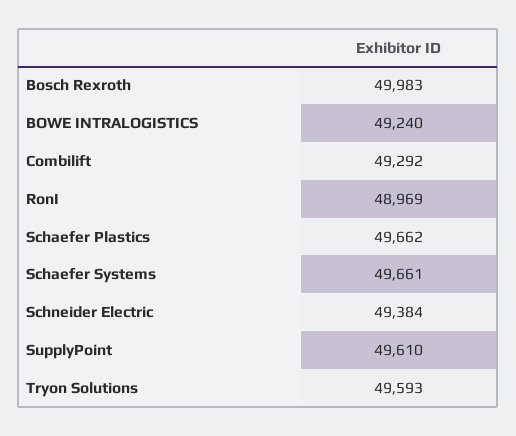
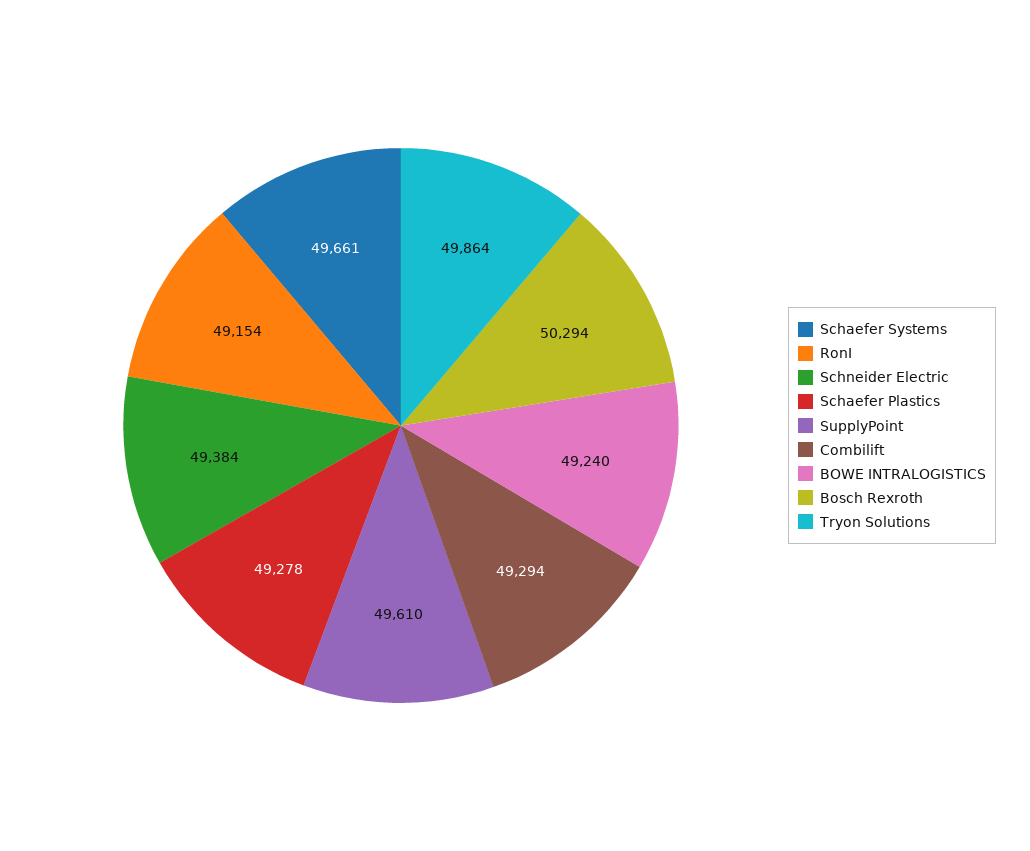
Bosch Rexroth: 49983 -> 50294
Combilift: 49292 -> 49294
RonI: 48969 -> 49154
Schaefer Plastics: 49662 -> 49278
Tryon Solutions: 49593 -> 49864

